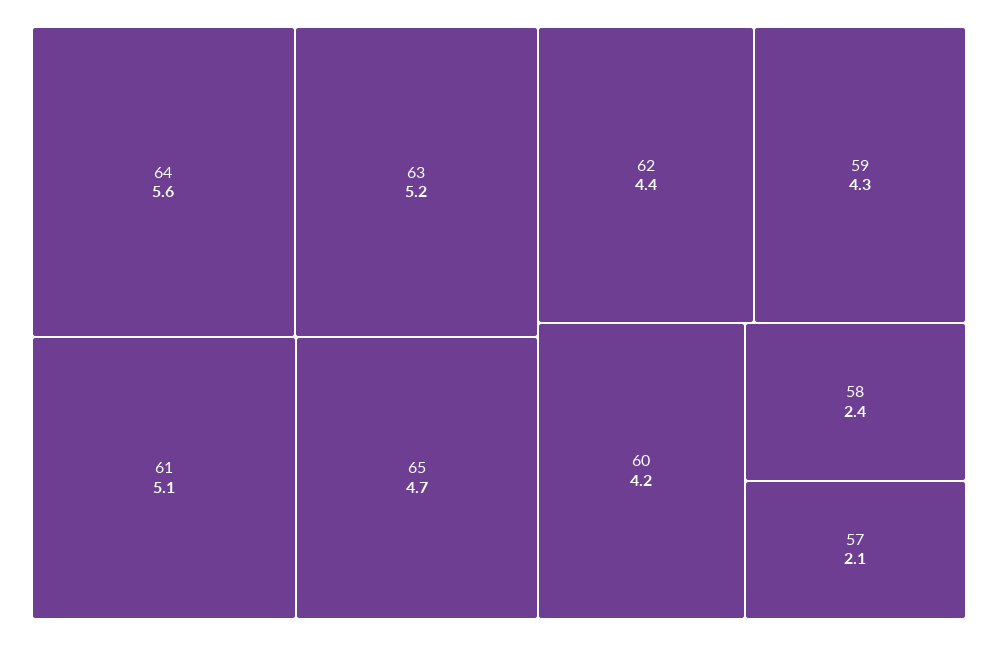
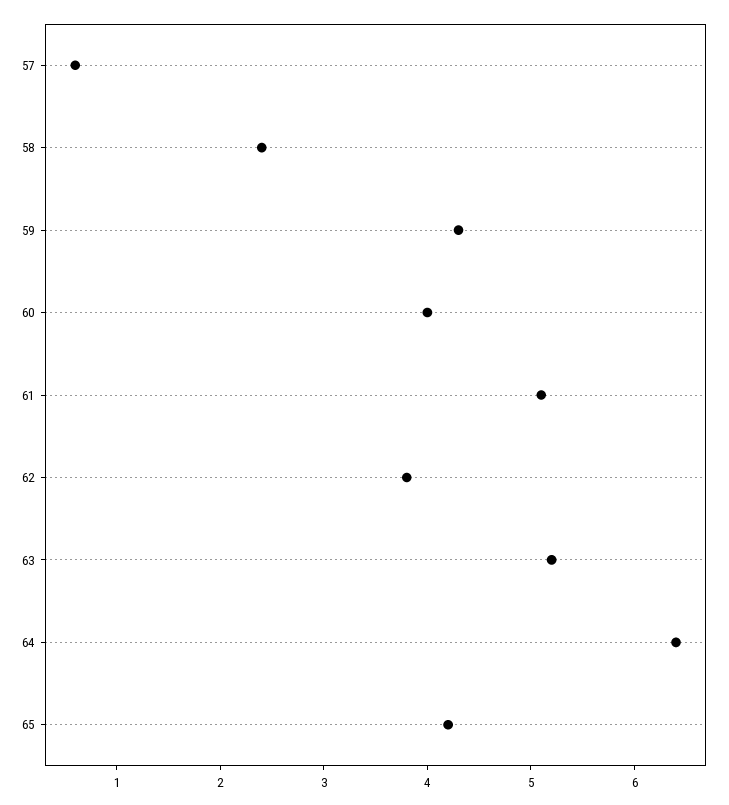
64: 5.6 -> 6.4
65: 4.7 -> 4.2
62: 4.4 -> 3.8
60: 4.2 -> 4
57: 2.1 -> 0.6

